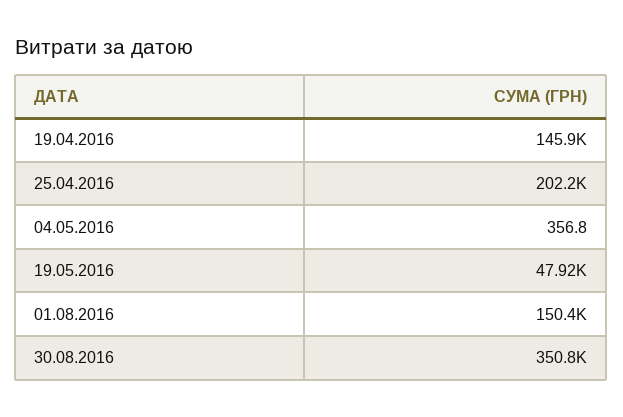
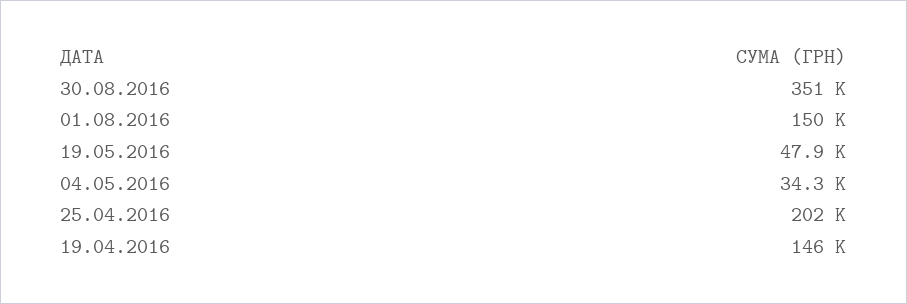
04.05.2016: 356.8 -> 34300

